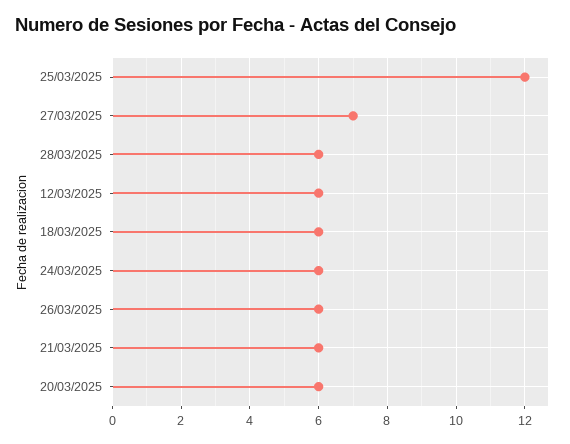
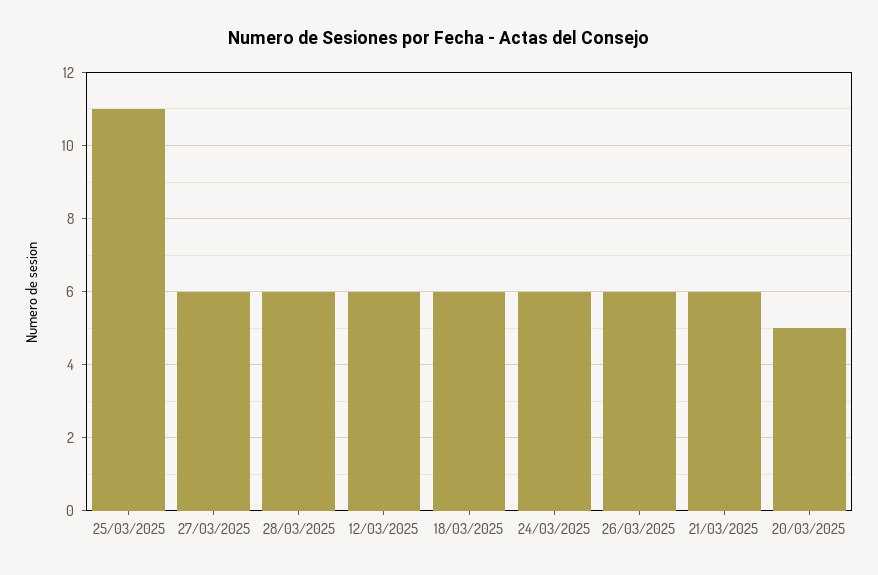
25/03/2025: 12 -> 11
27/03/2025: 7 -> 6
20/03/2025: 6 -> 5

